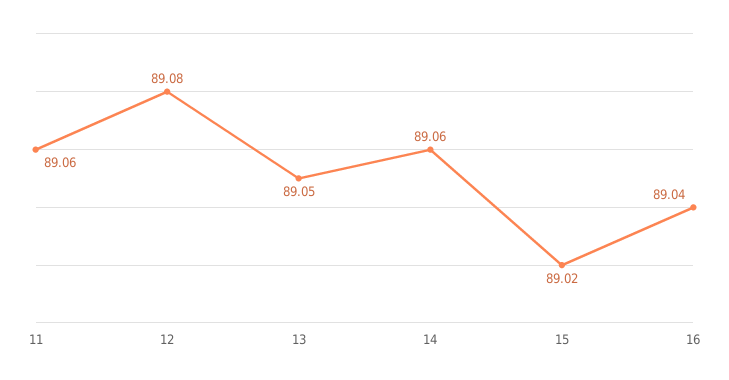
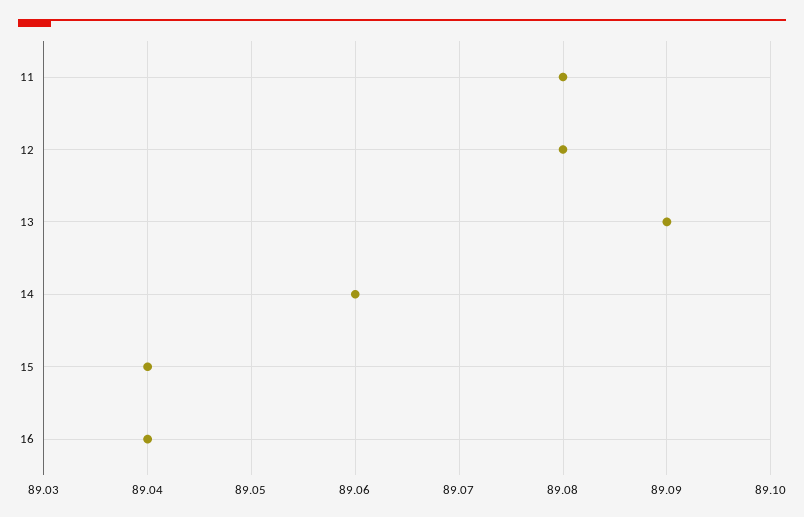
11: 89.06 -> 89.08
13: 89.05 -> 89.09
15: 89.02 -> 89.04

